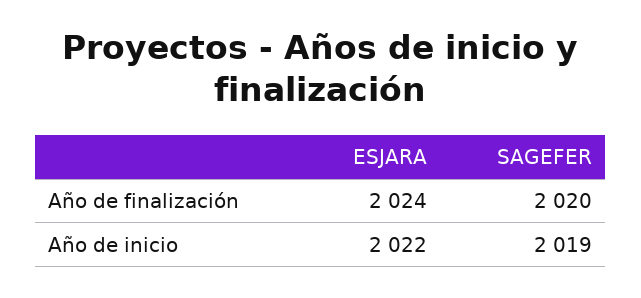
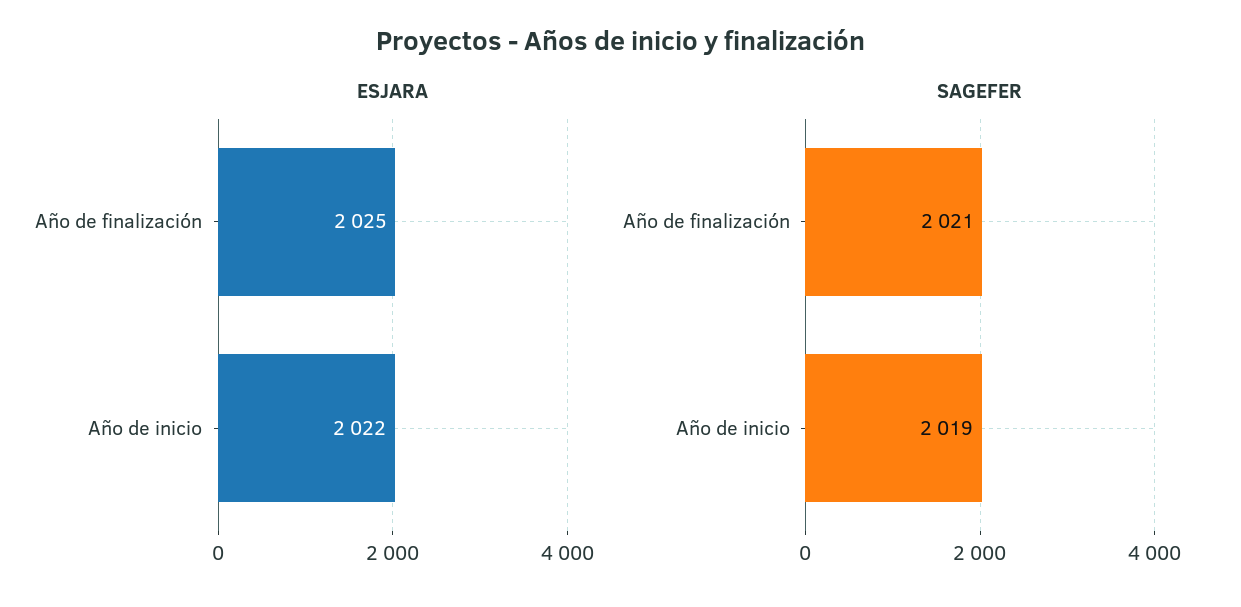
ESJARA, Año de finalización: 2024 -> 2025
SAGEFER, Año de finalización: 2020 -> 2021

